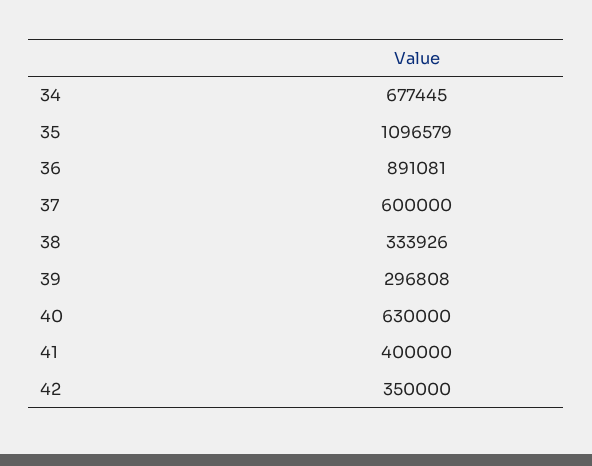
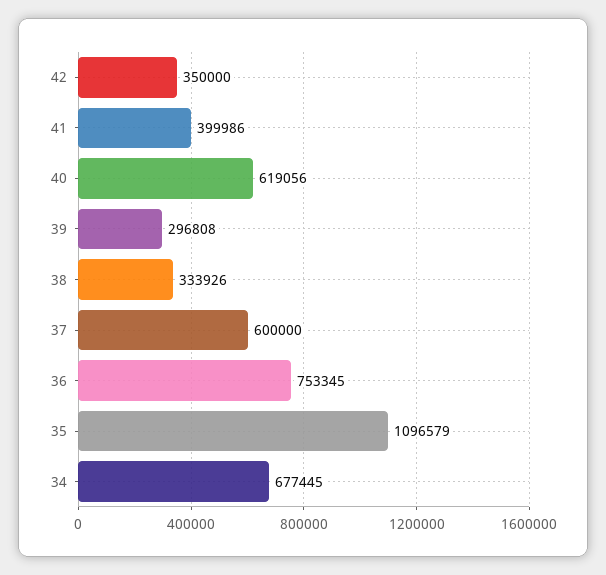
36: 891081 -> 753345
40: 630000 -> 619056
41: 400000 -> 399986

